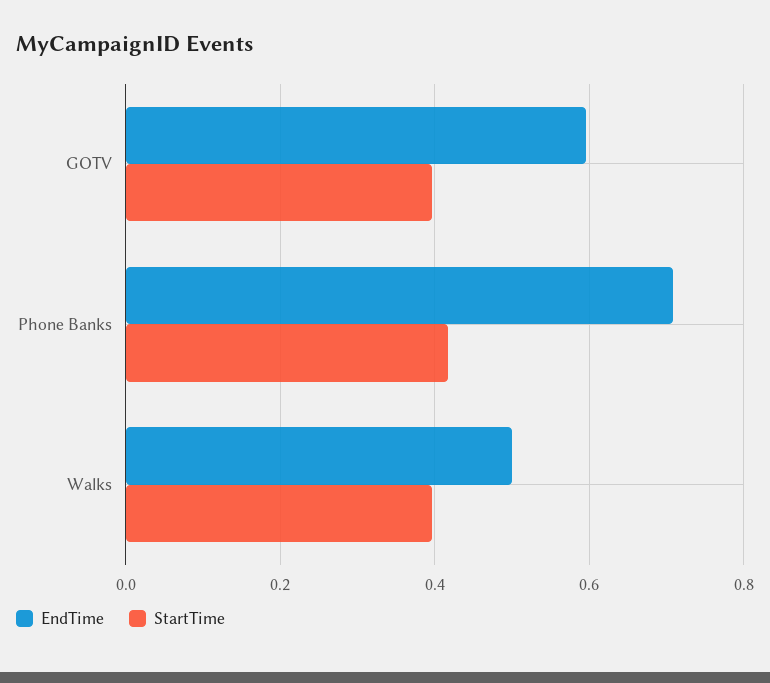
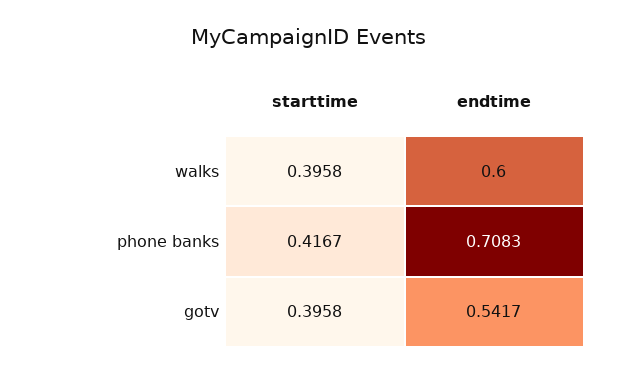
EndTime, GOTV: 0.6 -> 0.5417
EndTime, Walks: 0.5 -> 0.6

